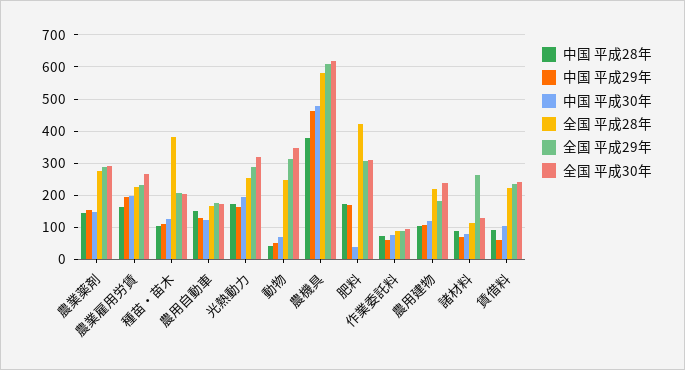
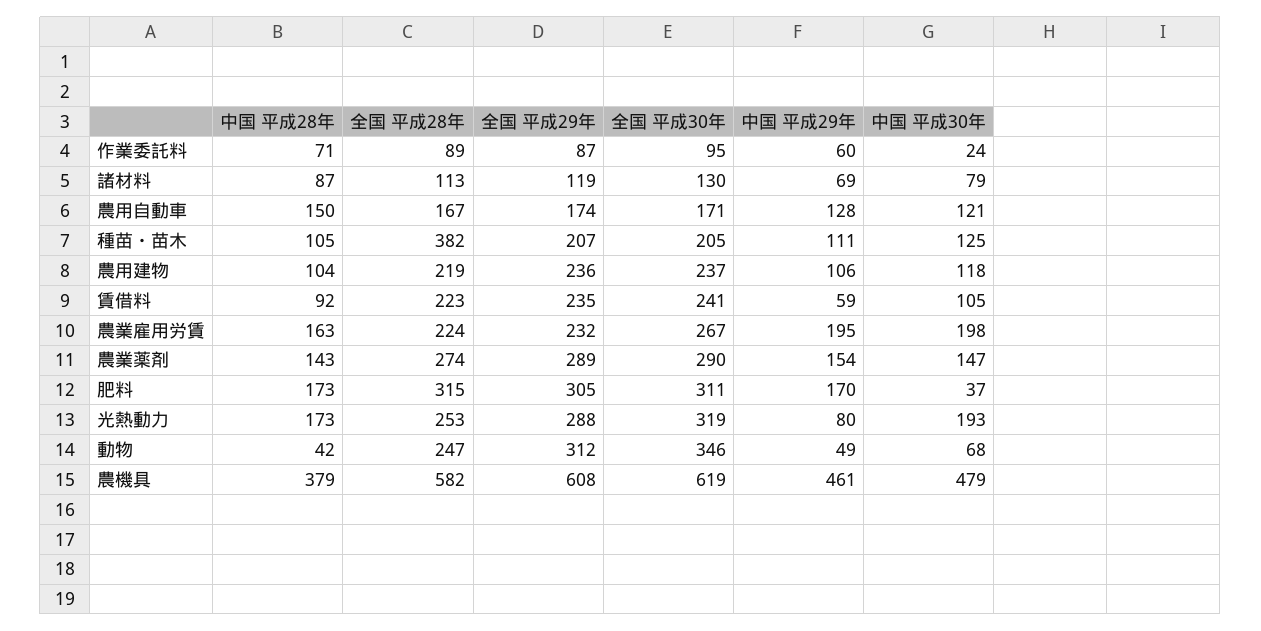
中国 平成29年, 光熱動力: 160 -> 80
全国 平成28年, 肥料: 420 -> 315
中国 平成30年, 作業委託料: 80 -> 24
全国 平成29年, 農用建物: 180 -> 236
全国 平成29年, 諸材料: 260 -> 119

